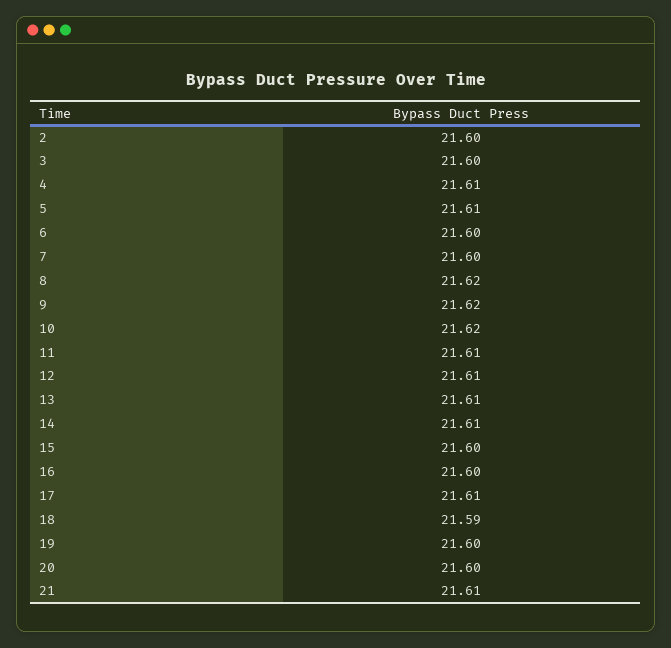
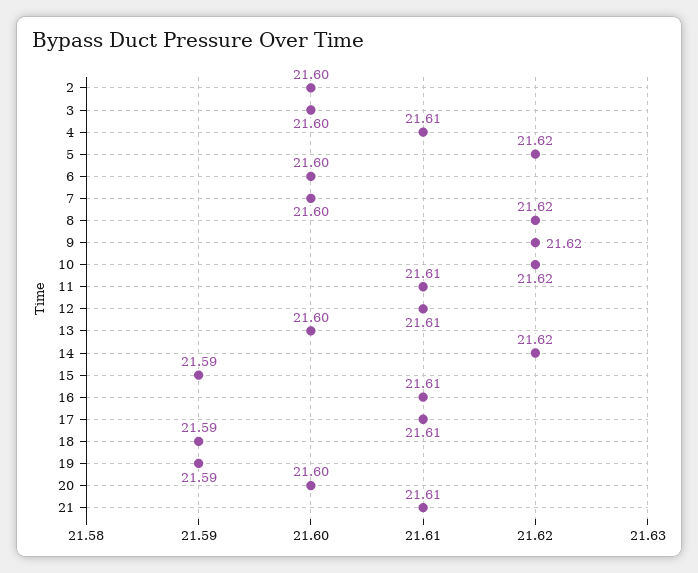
5: 21.61 -> 21.62
13: 21.61 -> 21.6
14: 21.61 -> 21.62
15: 21.6 -> 21.59
16: 21.6 -> 21.61
19: 21.6 -> 21.59

